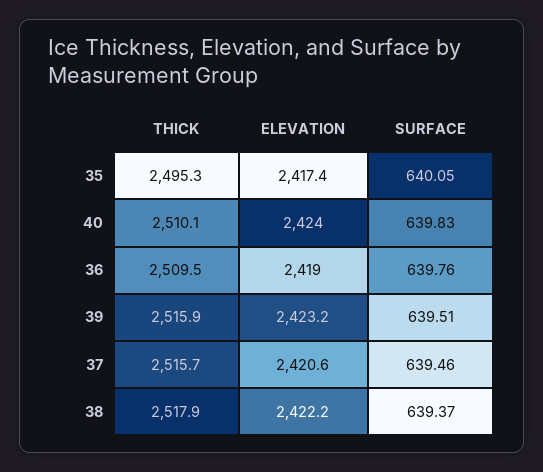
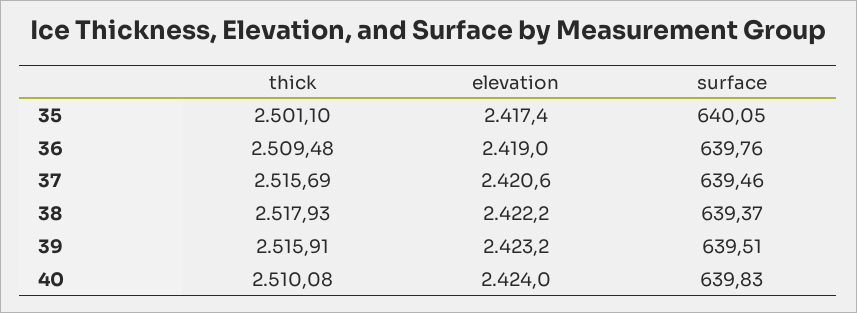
THICK, 35: 2495.3 -> 2501.1

